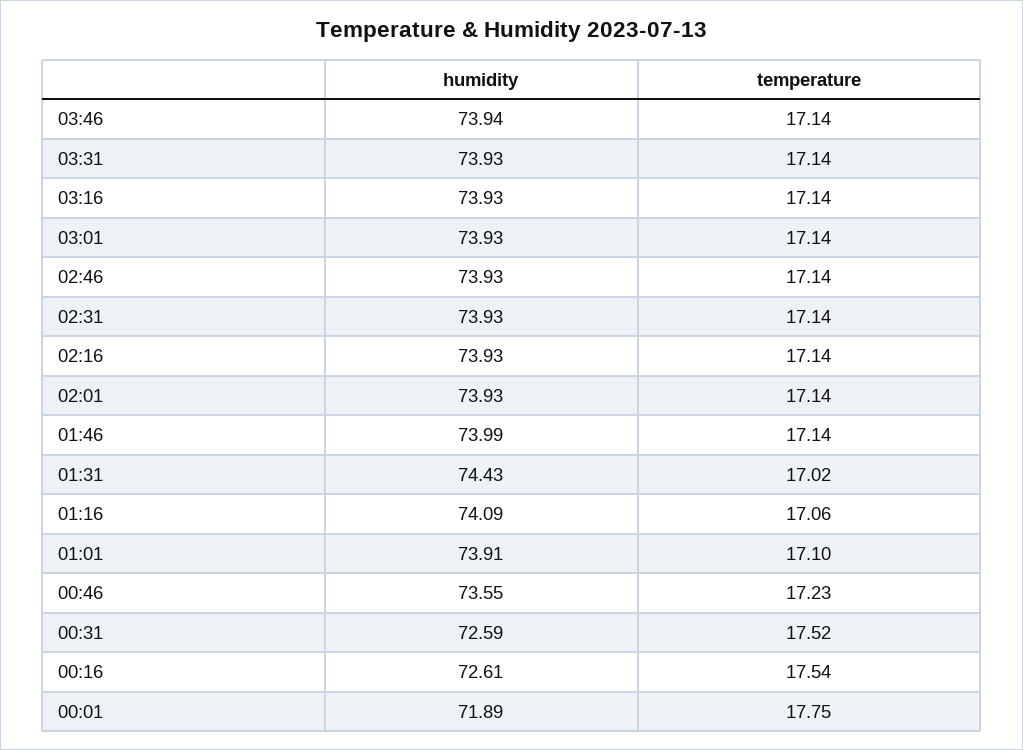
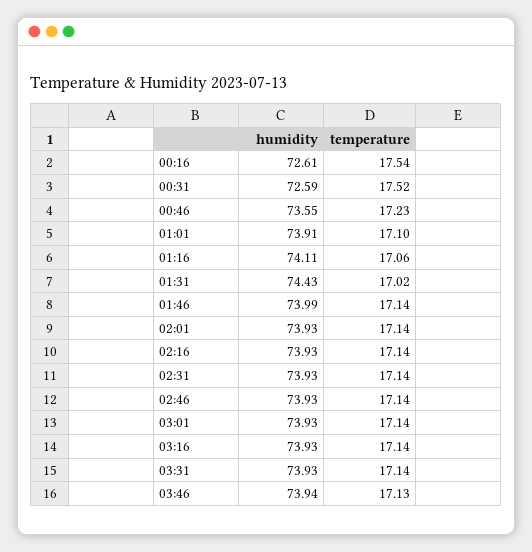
temperature, 03:46: 17.14 -> 17.13
humidity, 01:16: 74.09 -> 74.11
humidity, 00:01: 71.89 -> none
temperature, 00:01: 17.75 -> none

